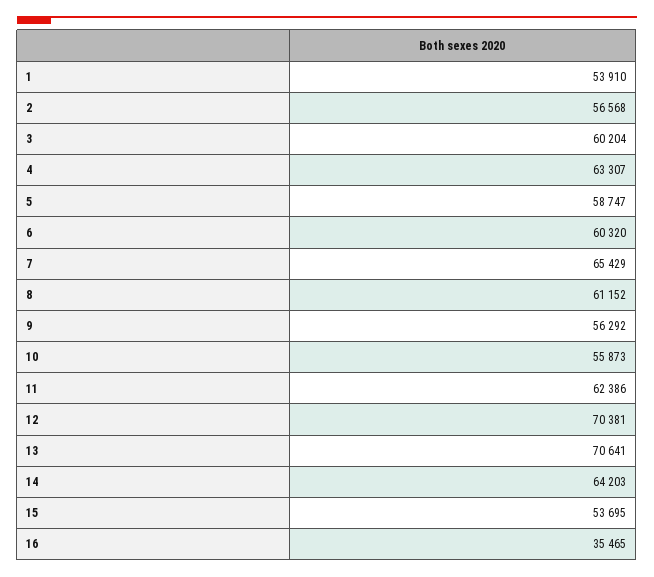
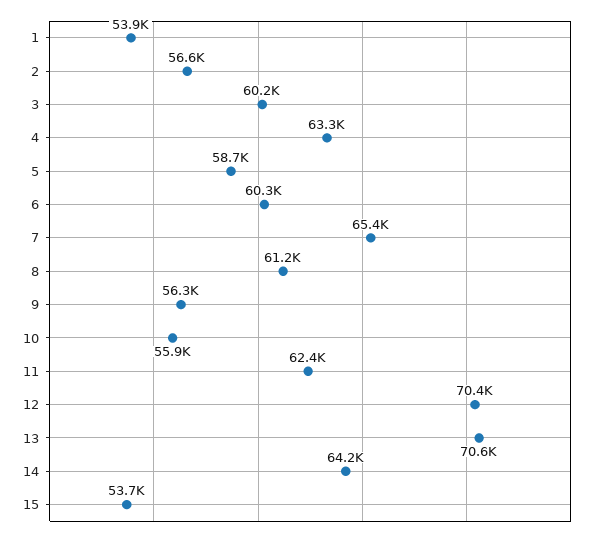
16: 35465 -> none

